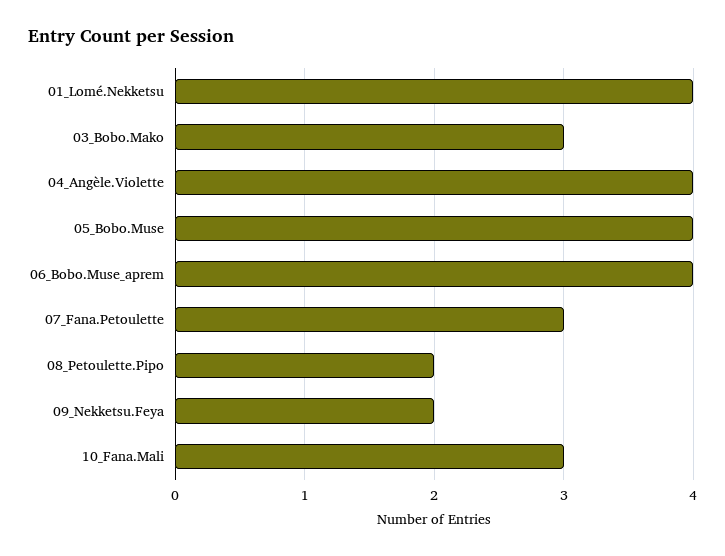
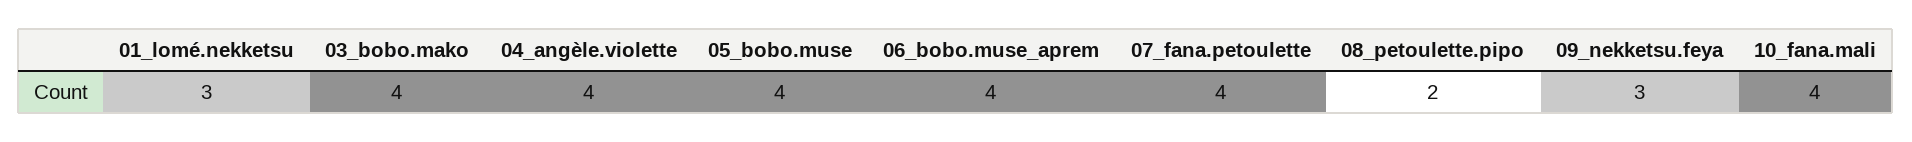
01_Lomé.Nekketsu: 4 -> 3
03_Bobo.Mako: 3 -> 4
07_Fana.Petoulette: 3 -> 4
09_Nekketsu.Feya: 2 -> 3
10_Fana.Mali: 3 -> 4

